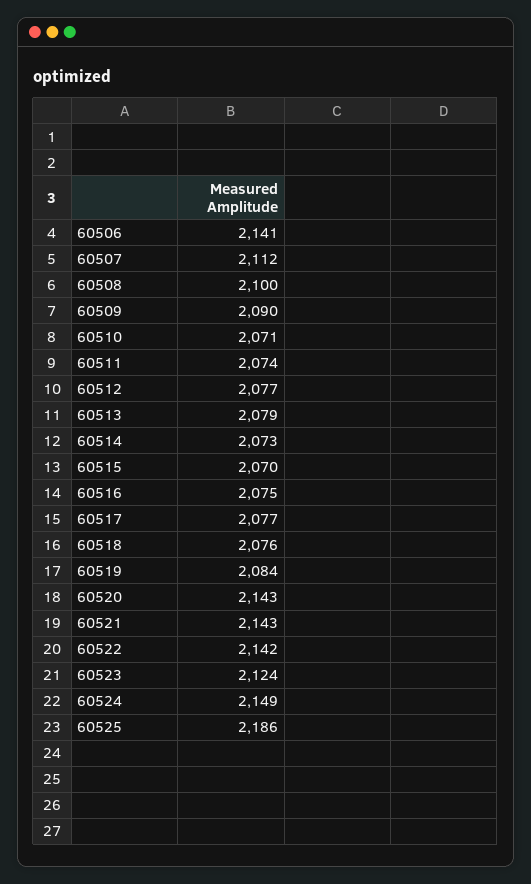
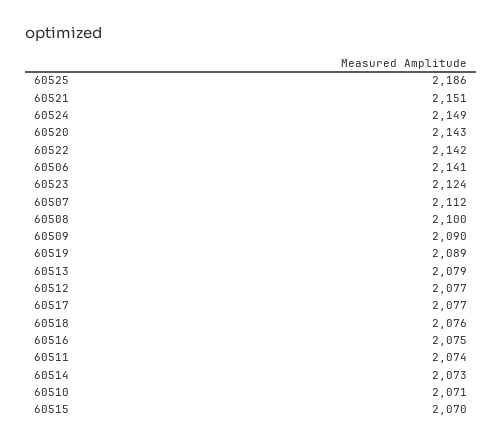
60519: 2084 -> 2089
60521: 2143 -> 2151

